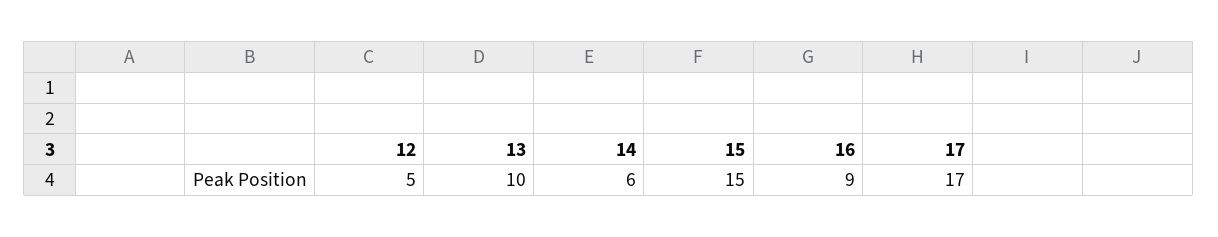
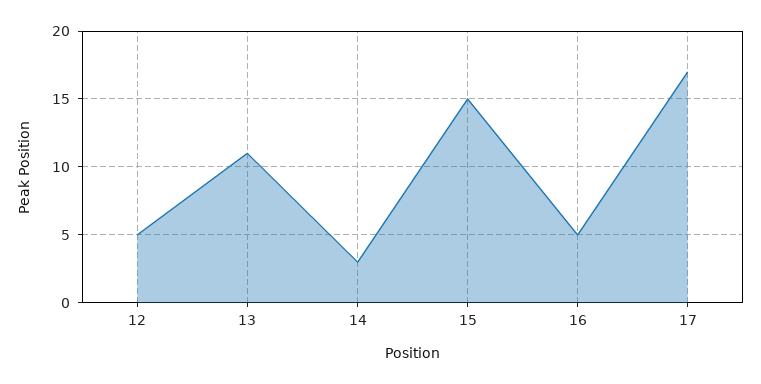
13: 10 -> 11
14: 6 -> 3
16: 9 -> 5

